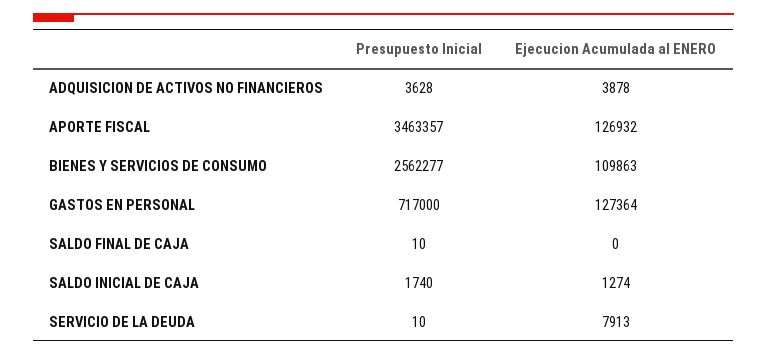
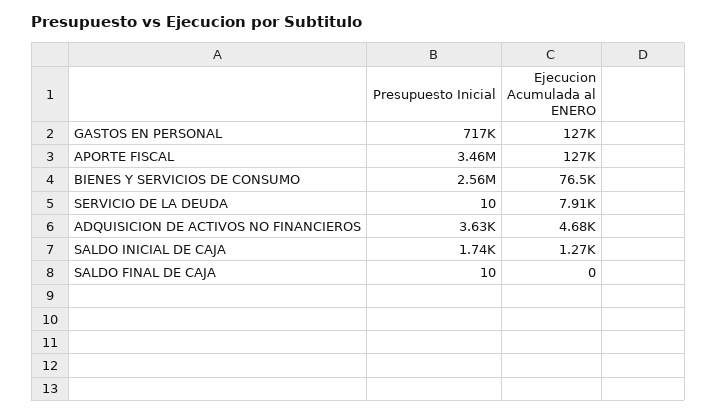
Ejecucion Acumulada al ENERO, ADQUISICION DE ACTIVOS NO FINANCIEROS: 3878 -> 4680
Ejecucion Acumulada al ENERO, BIENES Y SERVICIOS DE CONSUMO: 109863 -> 76500

